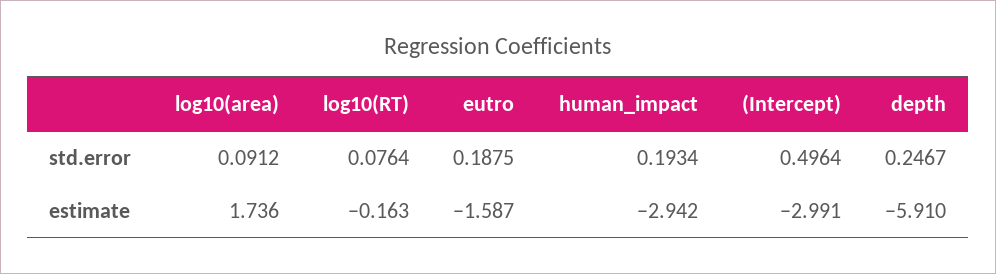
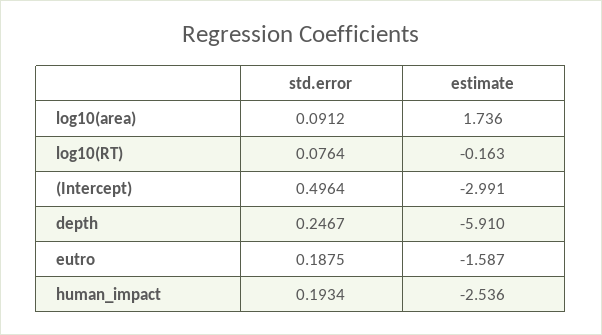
human_impact, estimate: -2.942 -> -2.536

